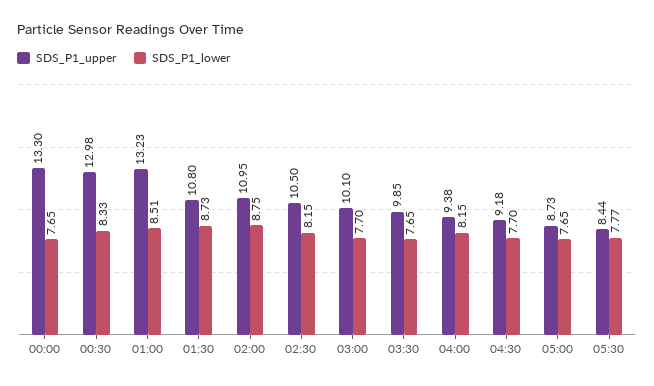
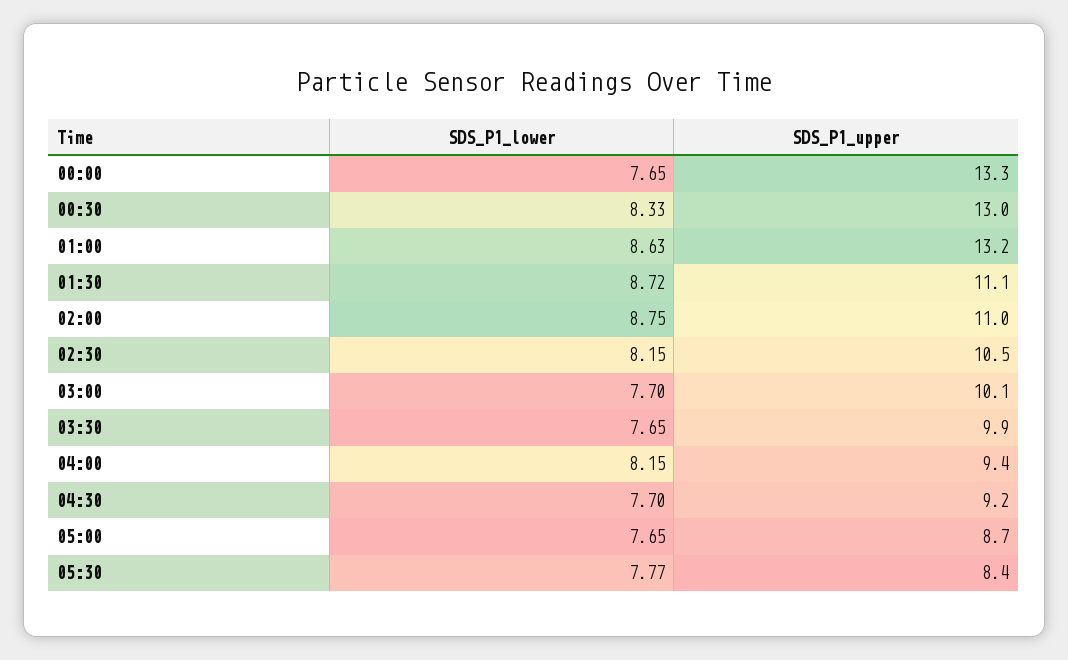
SDS_P1_lower, 01:00: 8.51 -> 8.63
SDS_P1_upper, 01:30: 10.8 -> 11.1
SDS_P1_lower, 01:30: 8.73 -> 8.72

